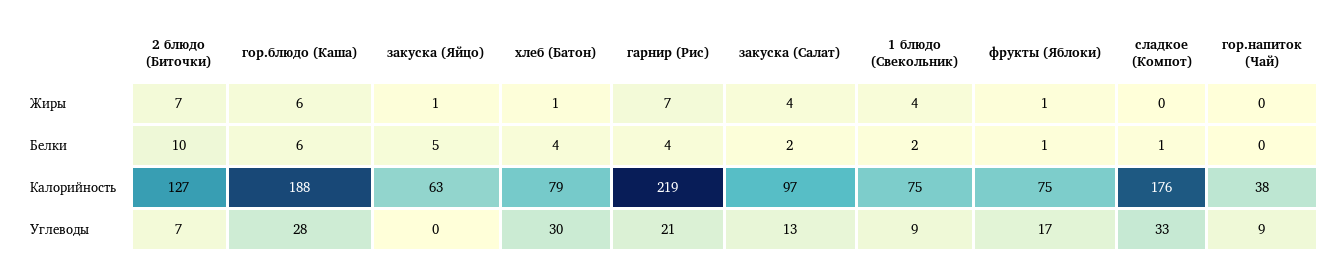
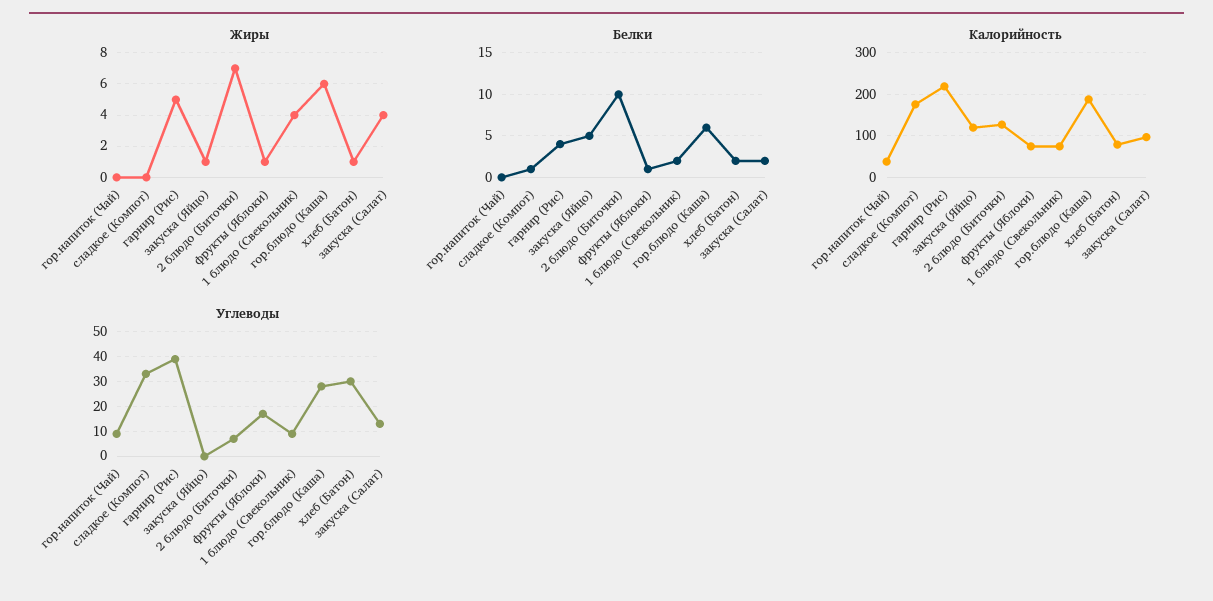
Жиры, гарнир (Рис): 7 -> 5
Белки, хлеб (Батон): 4 -> 2
Калорийность, закуска (Яйцо): 63 -> 120
Углеводы, гарнир (Рис): 21 -> 40

